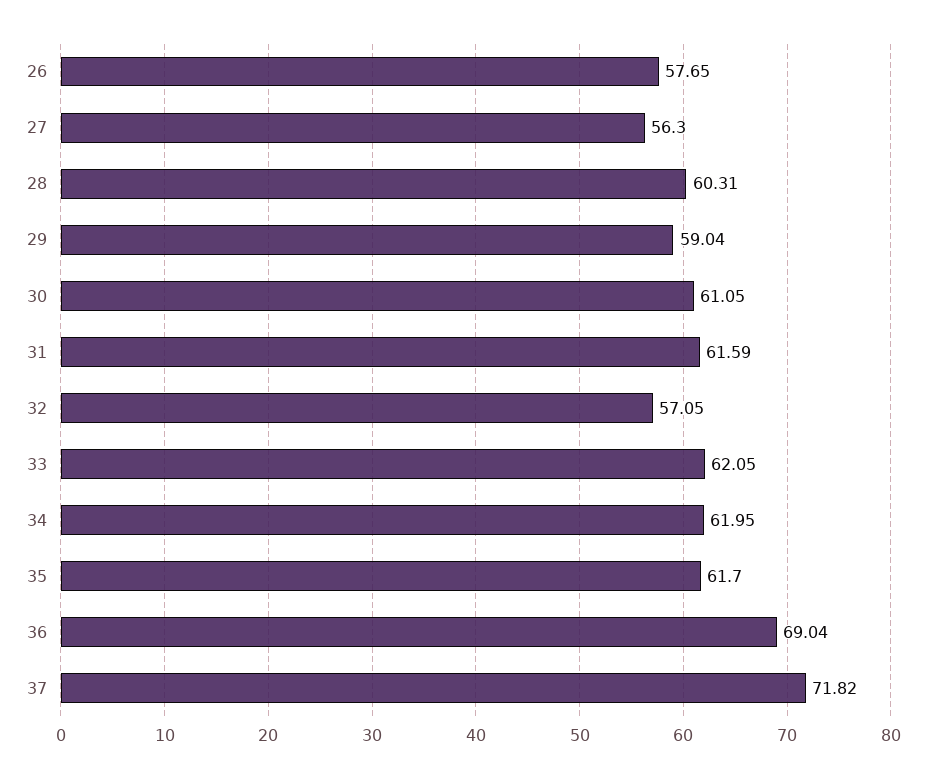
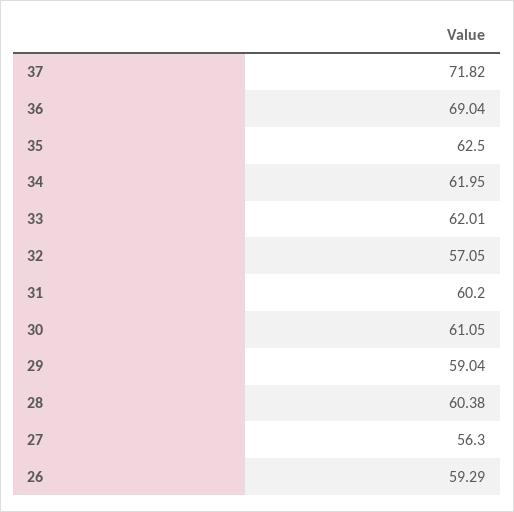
26: 57.65 -> 59.29
28: 60.31 -> 60.38
31: 61.59 -> 60.2
33: 62.05 -> 62.01
35: 61.7 -> 62.5

